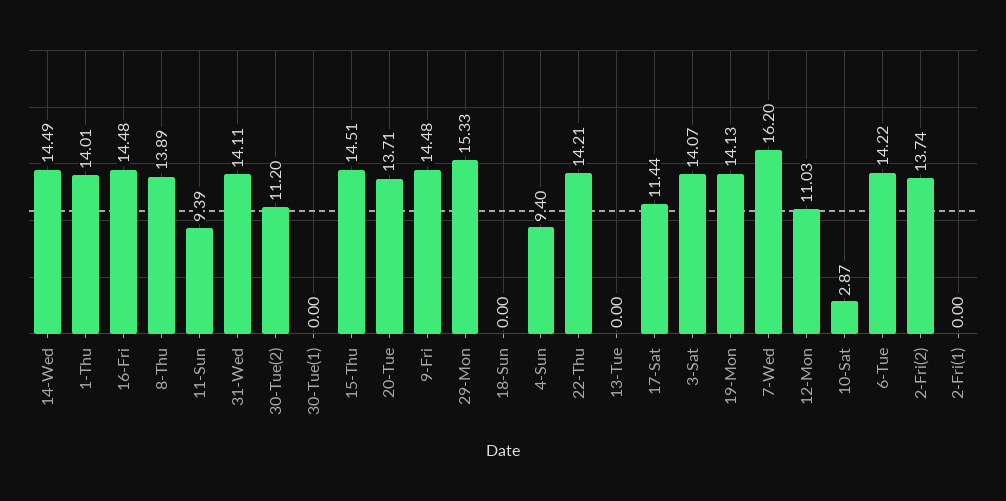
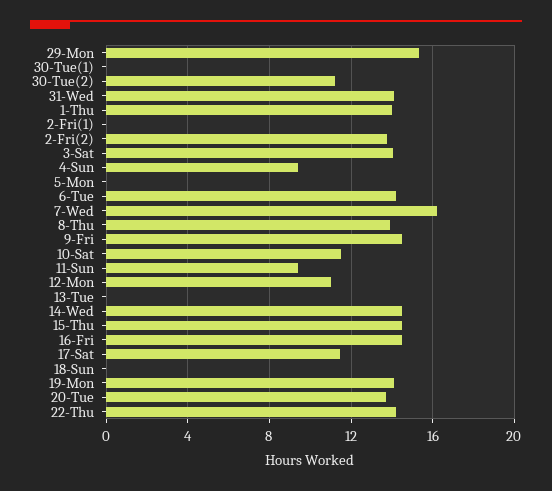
10-Sat: 2.87 -> 11.5
5-Mon: none -> 0

